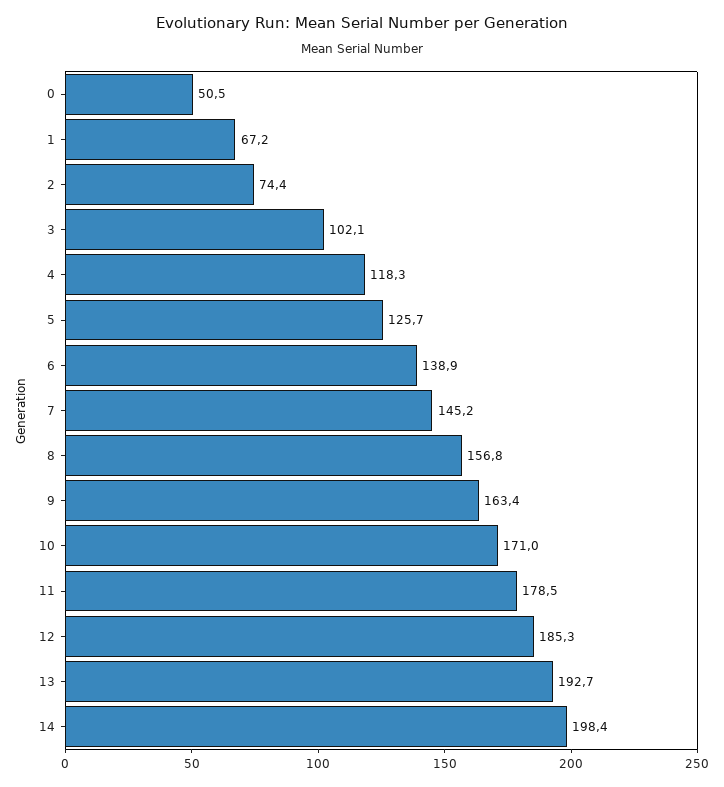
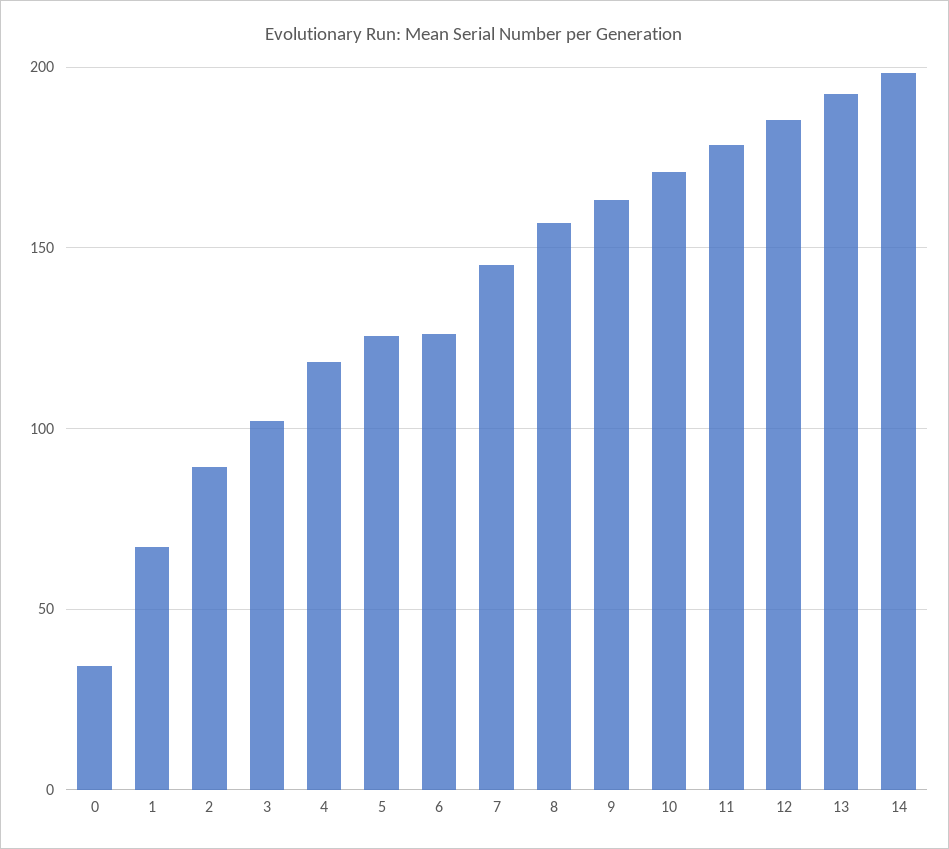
0: 50.5 -> 35
2: 74.4 -> 90
6: 138.9 -> 125

